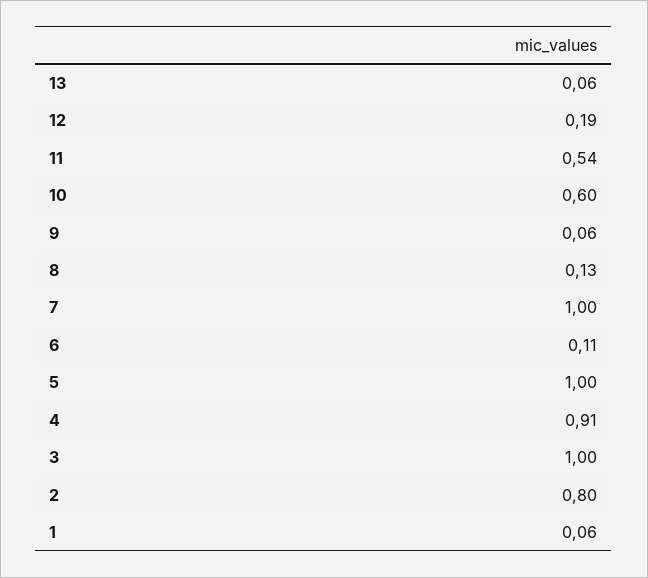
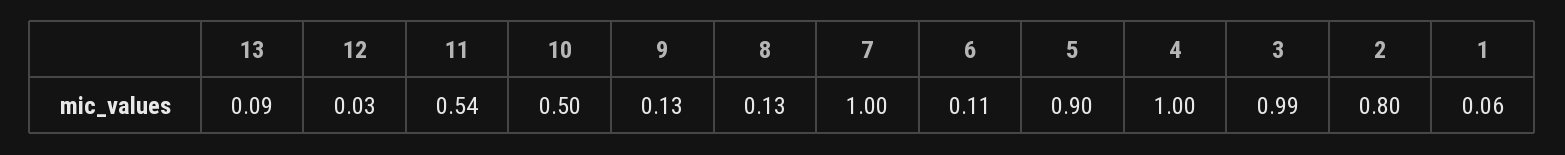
13: 0.06 -> 0.09
12: 0.19 -> 0.03
10: 0.6 -> 0.5
9: 0.06 -> 0.13
5: 1 -> 0.9
4: 0.91 -> 1
3: 1 -> 0.99

